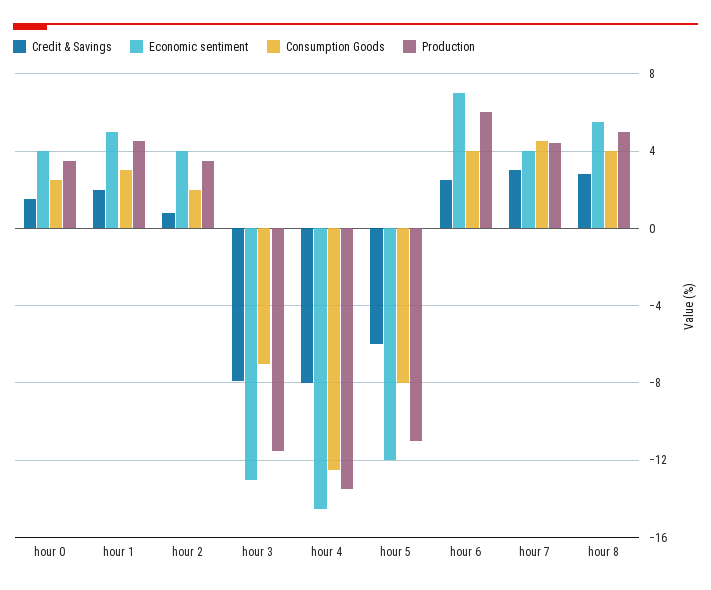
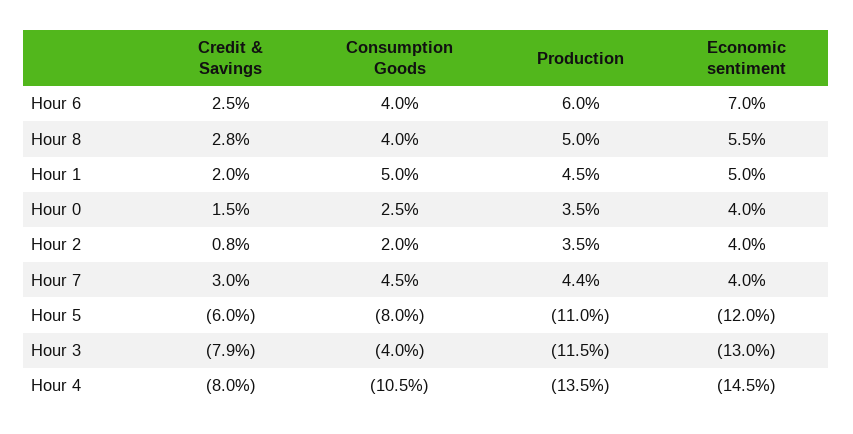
Consumption Goods, hour 1: 3 -> 5
Consumption Goods, hour 3: -7 -> -4
Consumption Goods, hour 4: -12.5 -> -10.5

